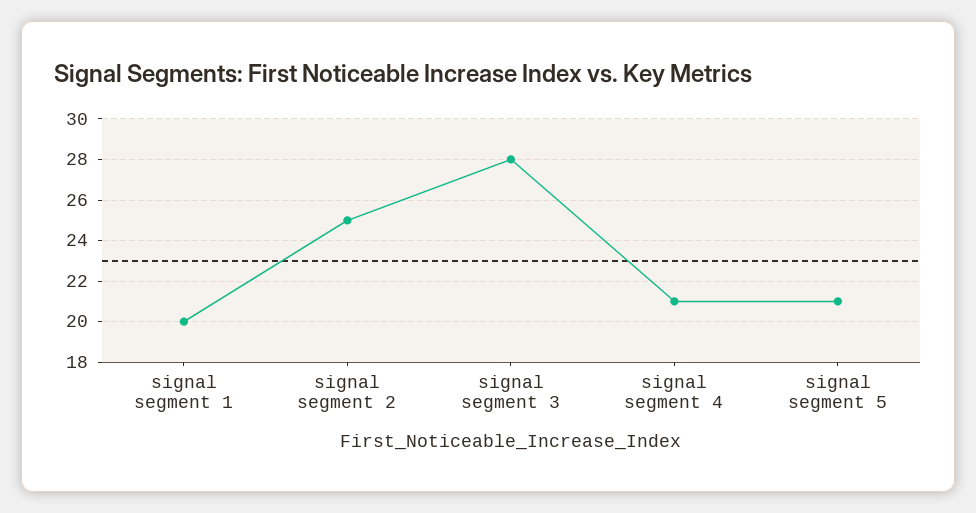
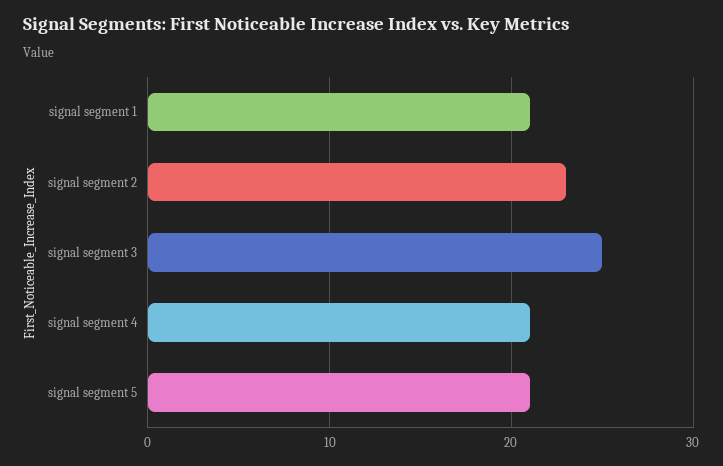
signal segment 1: 20 -> 21
signal segment 2: 25 -> 23
signal segment 3: 28 -> 25

